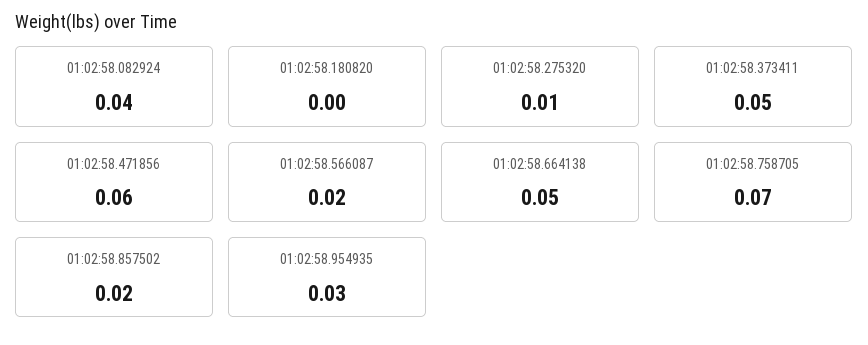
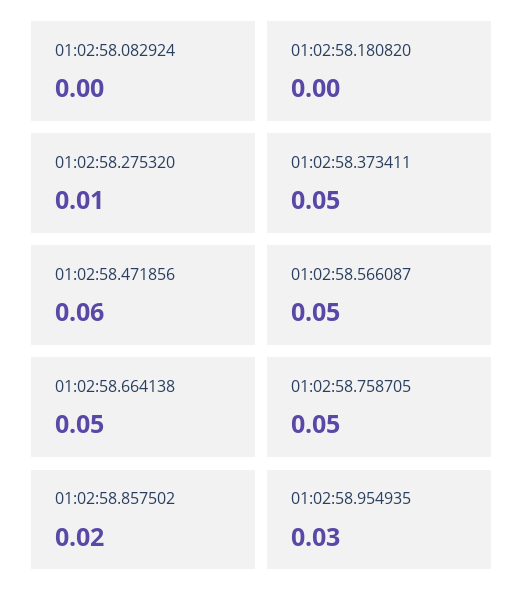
01:02:58.082924: 0.04 -> 0
01:02:58.566087: 0.02 -> 0.05
01:02:58.758705: 0.07 -> 0.05

